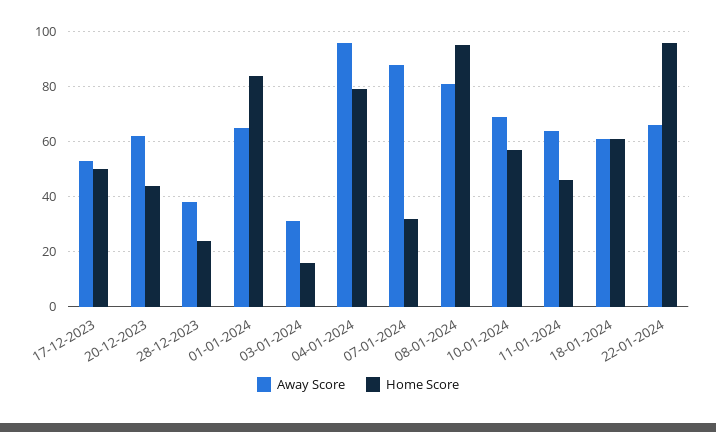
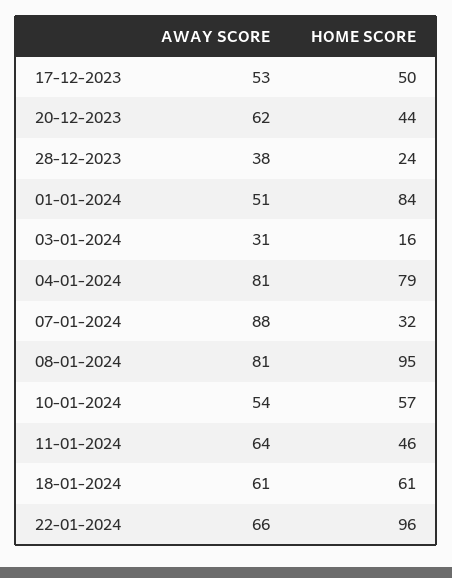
Away Score, 01-01-2024: 65 -> 51
Away Score, 04-01-2024: 95 -> 81
Away Score, 10-01-2024: 70 -> 54

